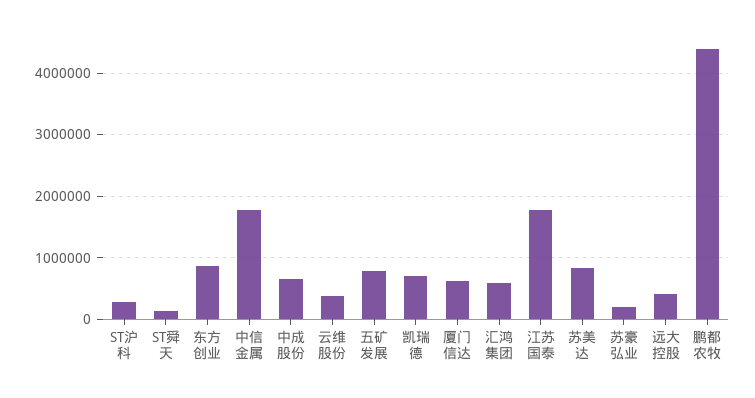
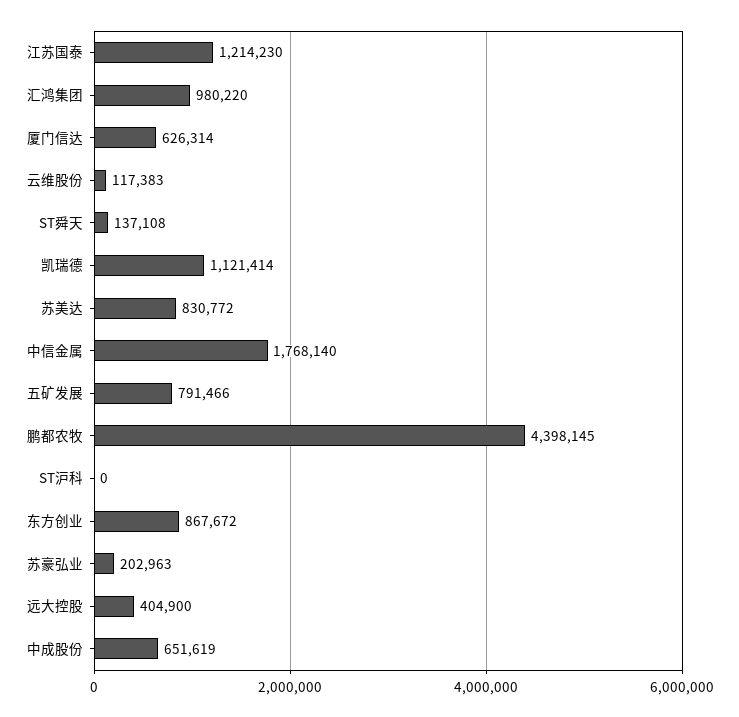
ST沪科: 300000 -> 0
云维股份: 400000 -> 117383
凯瑞德: 700000 -> 1121414
汇鸿集团: 600000 -> 980220
江苏国泰: 1800000 -> 1214230

